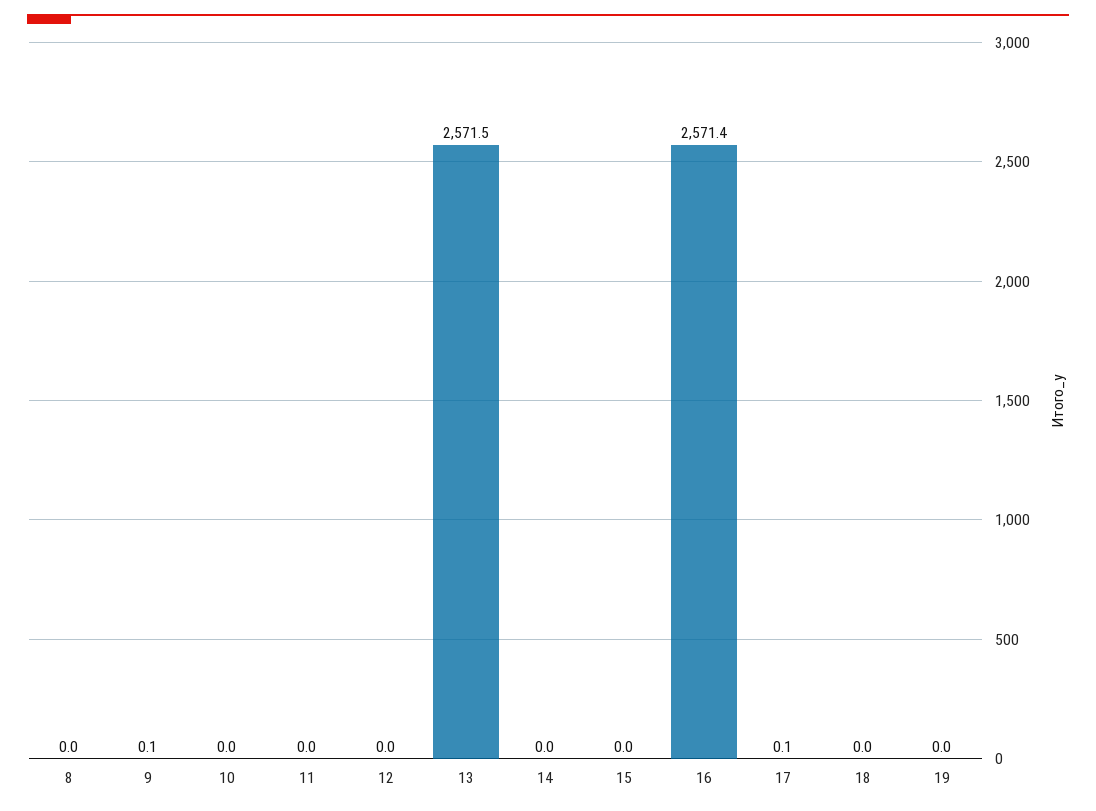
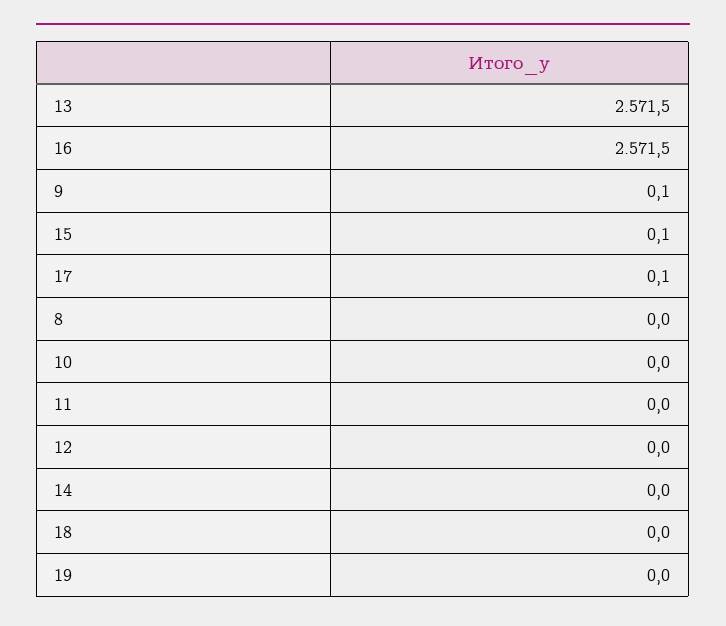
15: 0 -> 0.1
16: 2571.4 -> 2571.5

